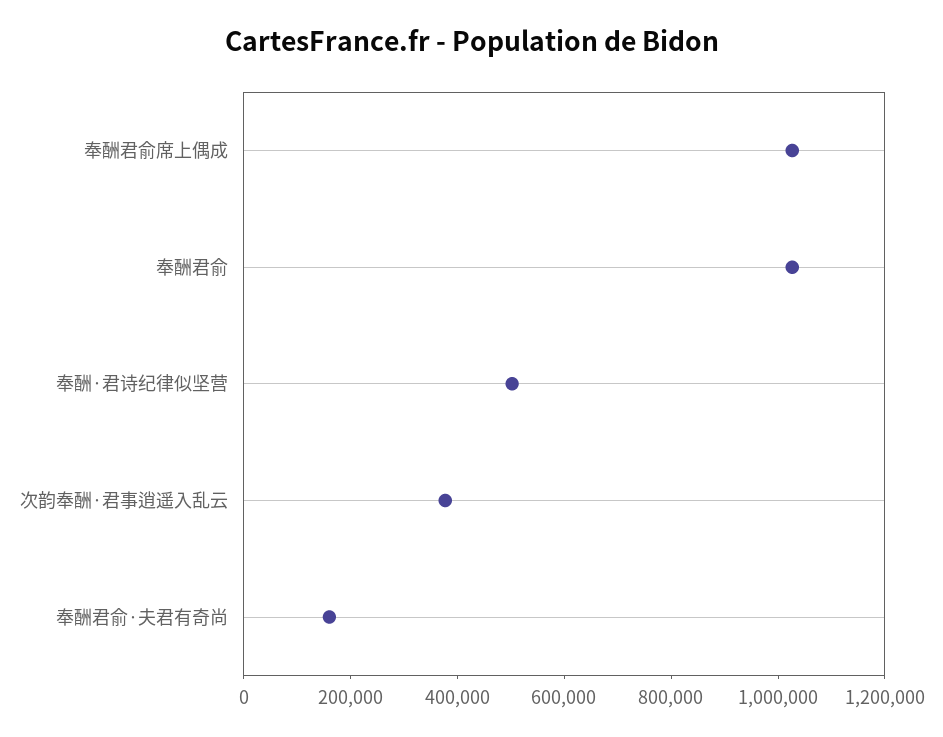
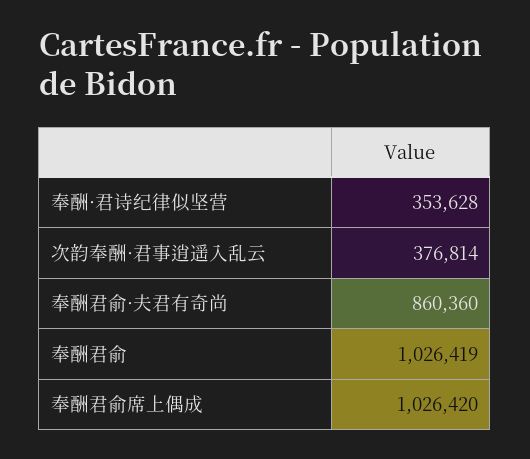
奉酬·君诗纪律似坚营: 500000 -> 353628
奉酬君俞·夫君有奇尚: 150000 -> 860360

